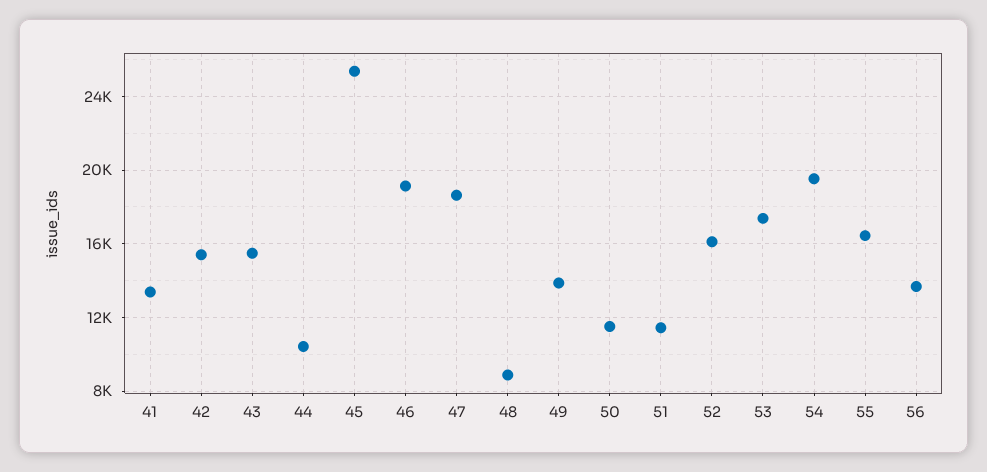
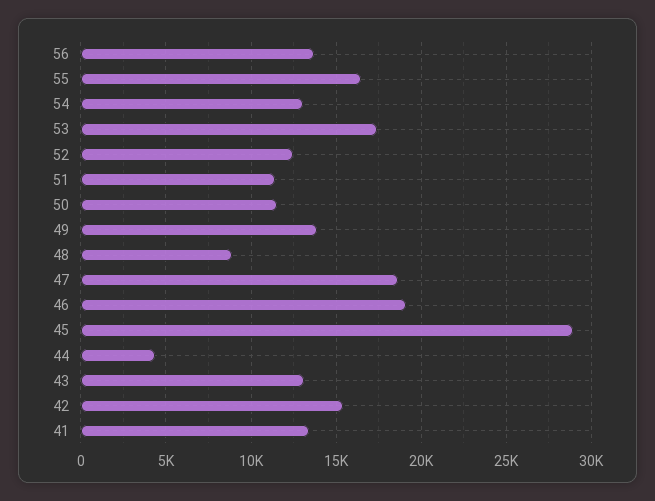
43: 15500 -> 13000
44: 10500 -> 4500
45: 25500 -> 29000
52: 16000 -> 12500
54: 19500 -> 13000

